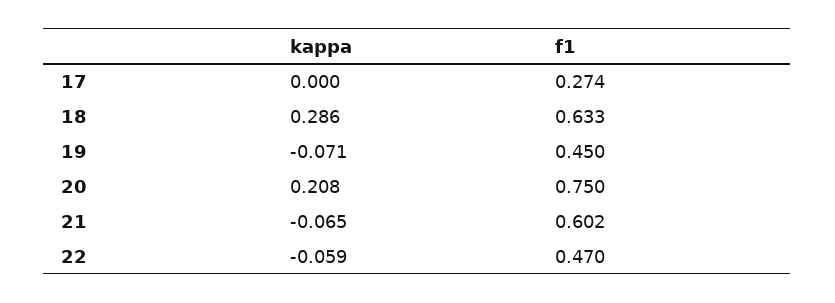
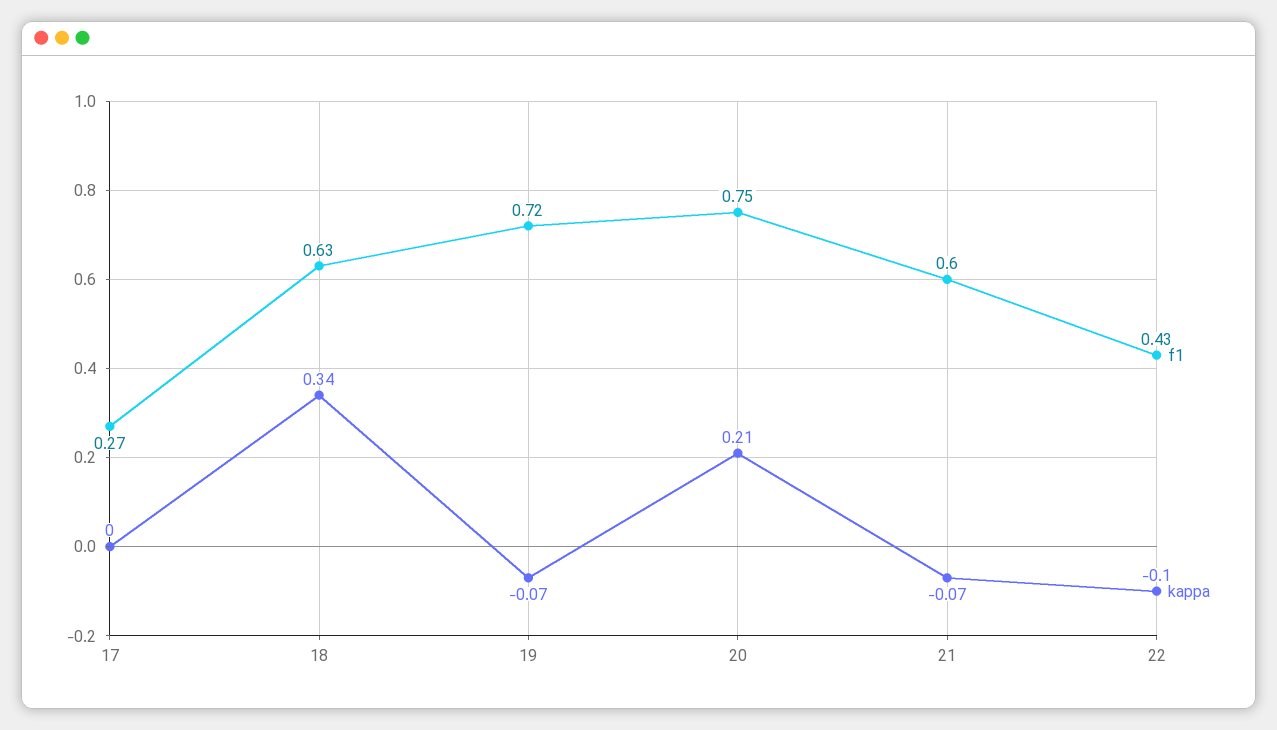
kappa, 18: 0.286 -> 0.34
f1, 19: 0.45 -> 0.72
kappa, 22: -0.059 -> -0.1
f1, 22: 0.47 -> 0.43

